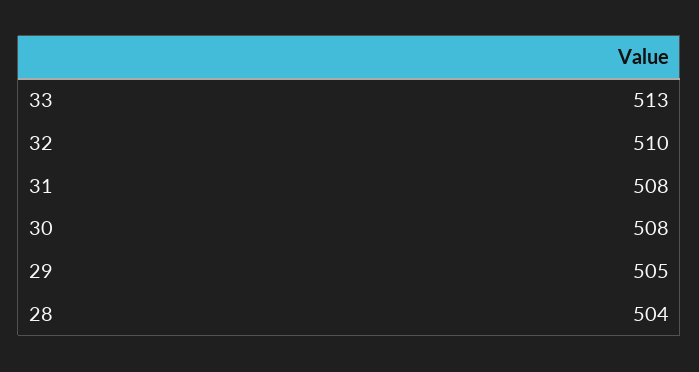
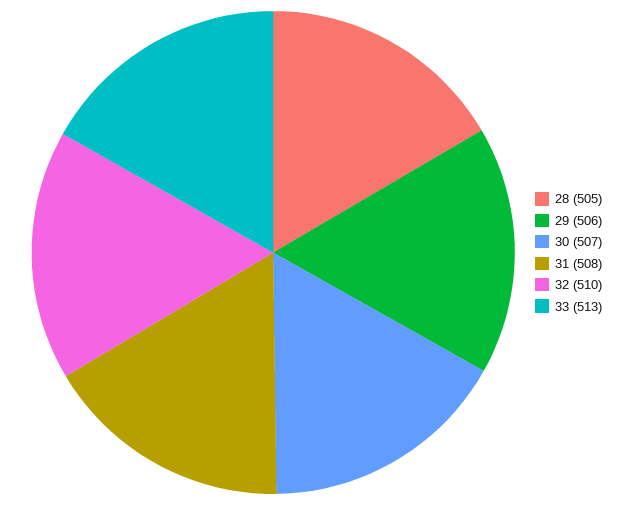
30: 508 -> 507
29: 505 -> 506
28: 504 -> 505

